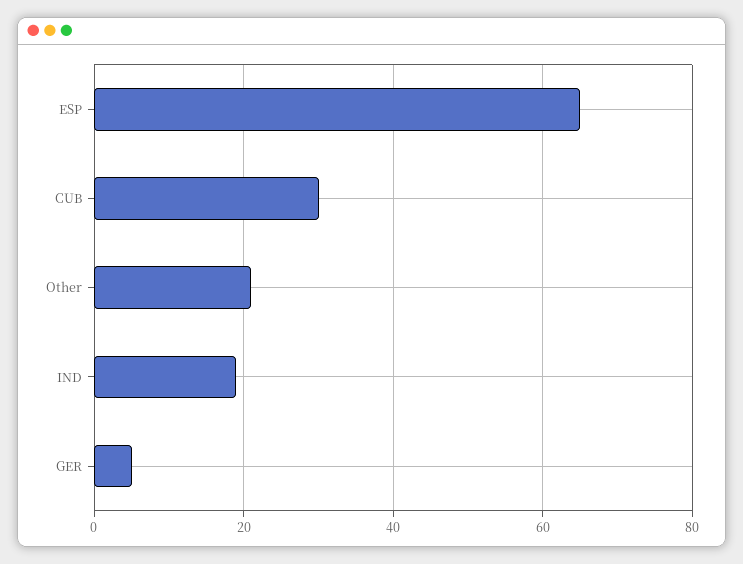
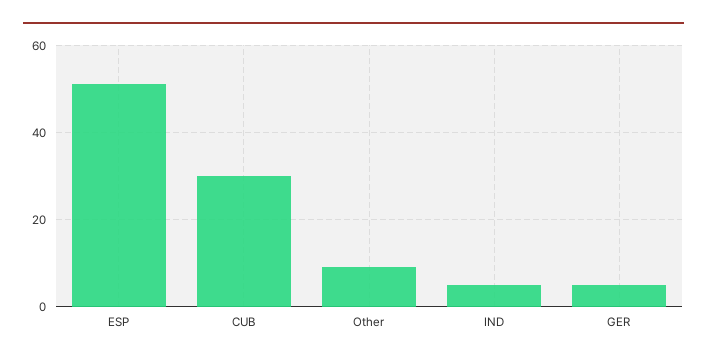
ESP: 65 -> 50
Other: 20 -> 10
IND: 20 -> 5

